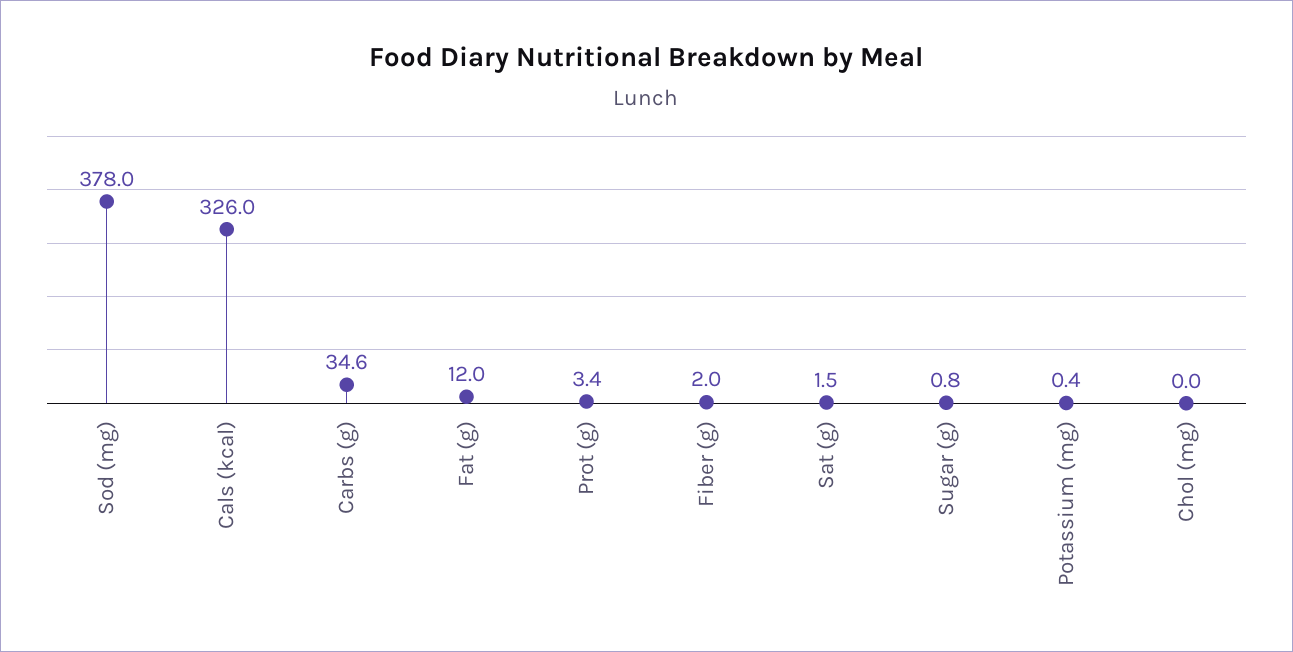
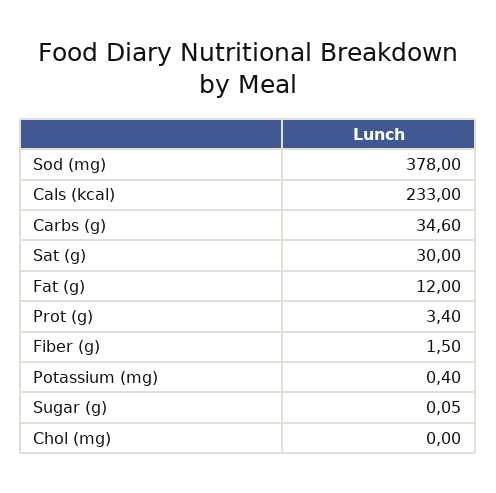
Cals (kcal): 326 -> 233
Fiber (g): 2 -> 1.5
Sat (g): 1.5 -> 30
Sugar (g): 0.8 -> 0.05

